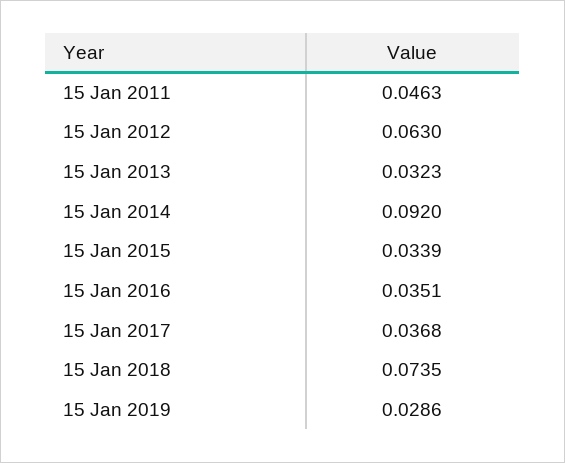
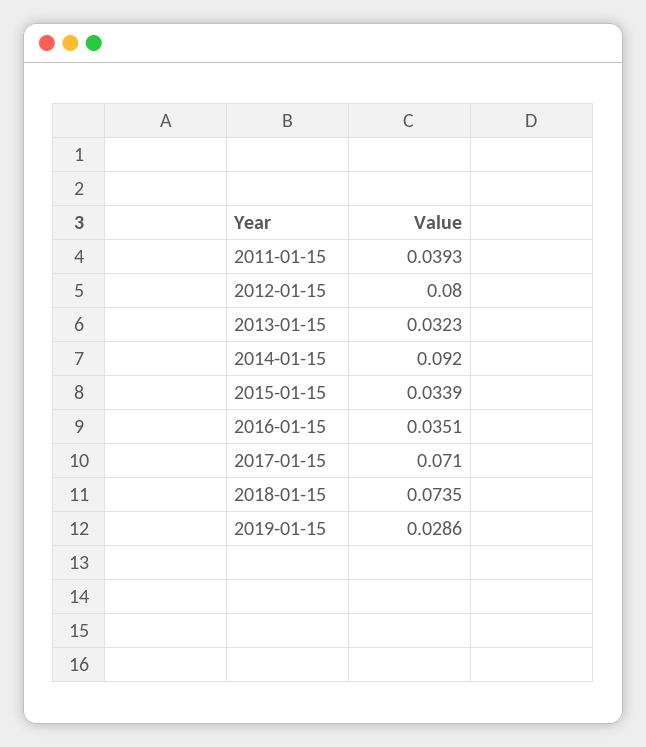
15 Jan 2011: 0.0463 -> 0.0393
15 Jan 2012: 0.063 -> 0.08
15 Jan 2017: 0.0368 -> 0.071

